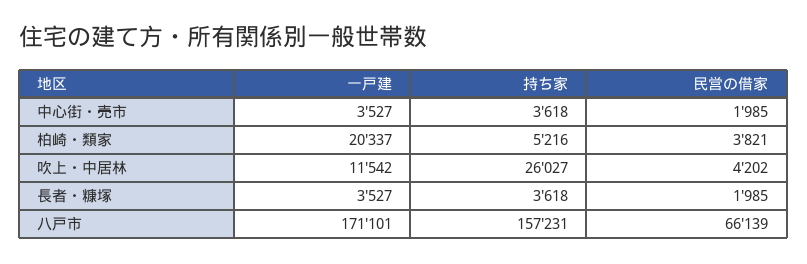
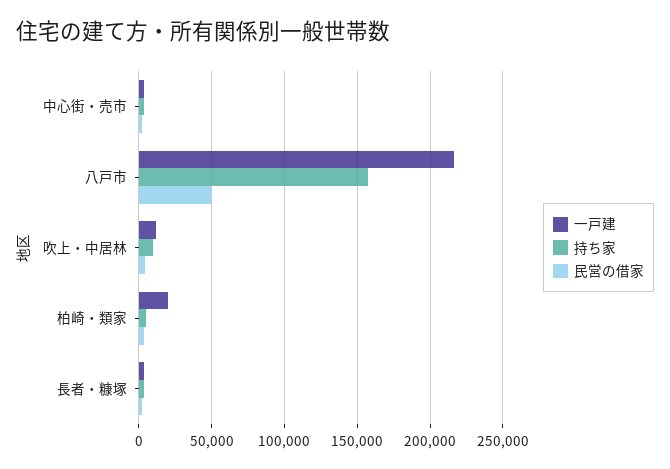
持ち家, 吹上・中居林: 26027 -> 10000
一戸建, 八戸市: 171101 -> 215000
民営の借家, 八戸市: 66139 -> 50000

